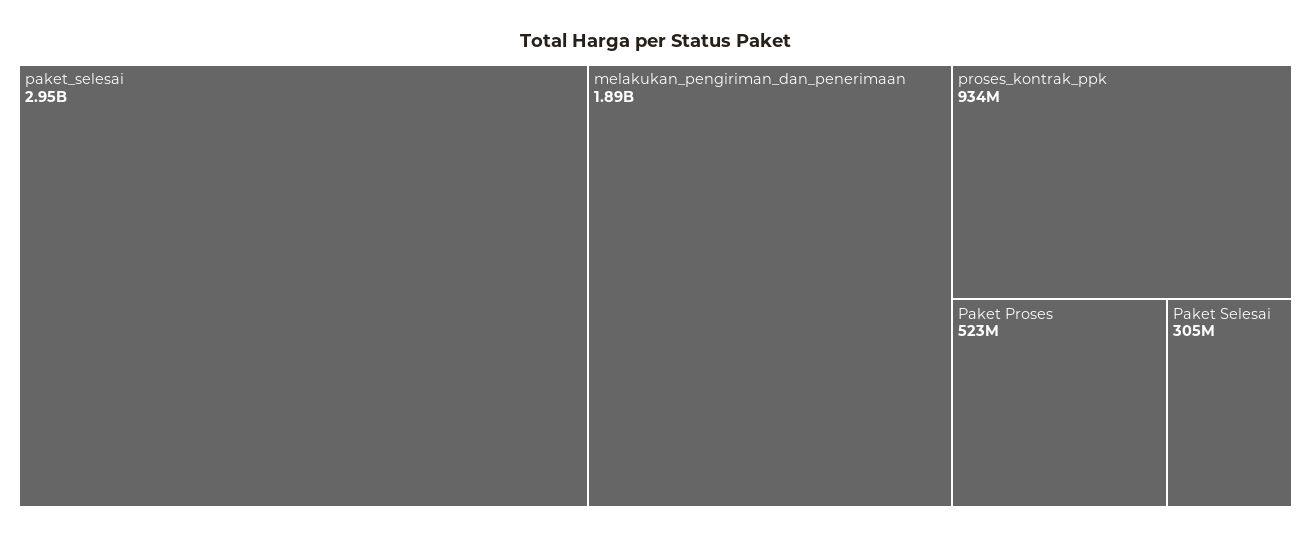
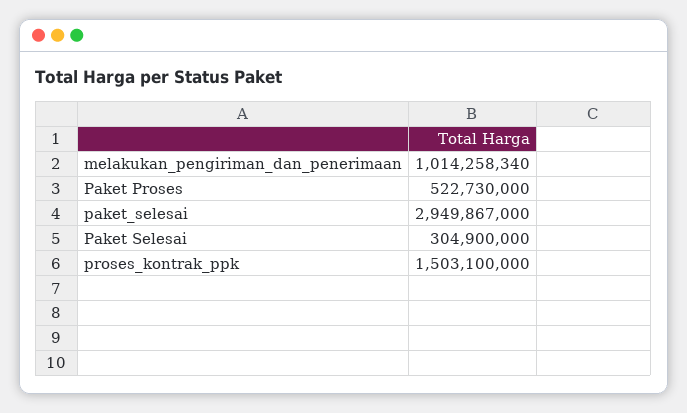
melakukan_pengiriman_dan_penerimaan: 1890000000 -> 1014258340
proses_kontrak_ppk: 934000000 -> 1503100000

